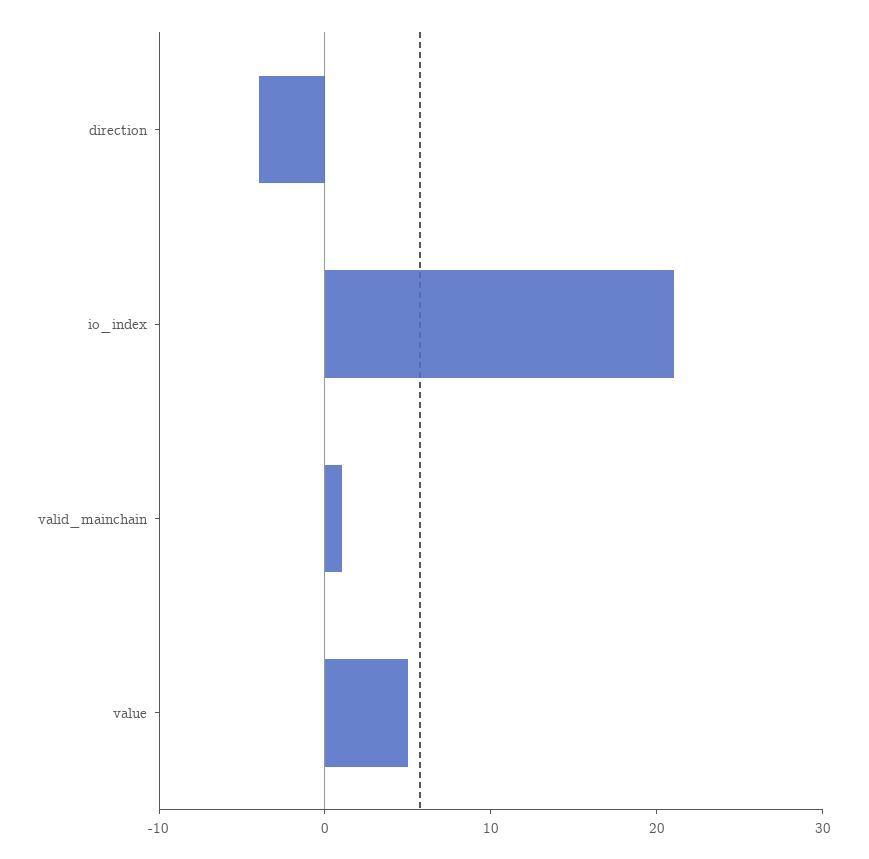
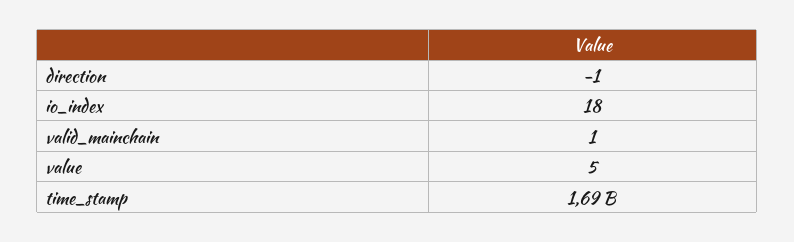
direction: -4 -> -1
io_index: 21 -> 18
time_stamp: none -> 1690000000

